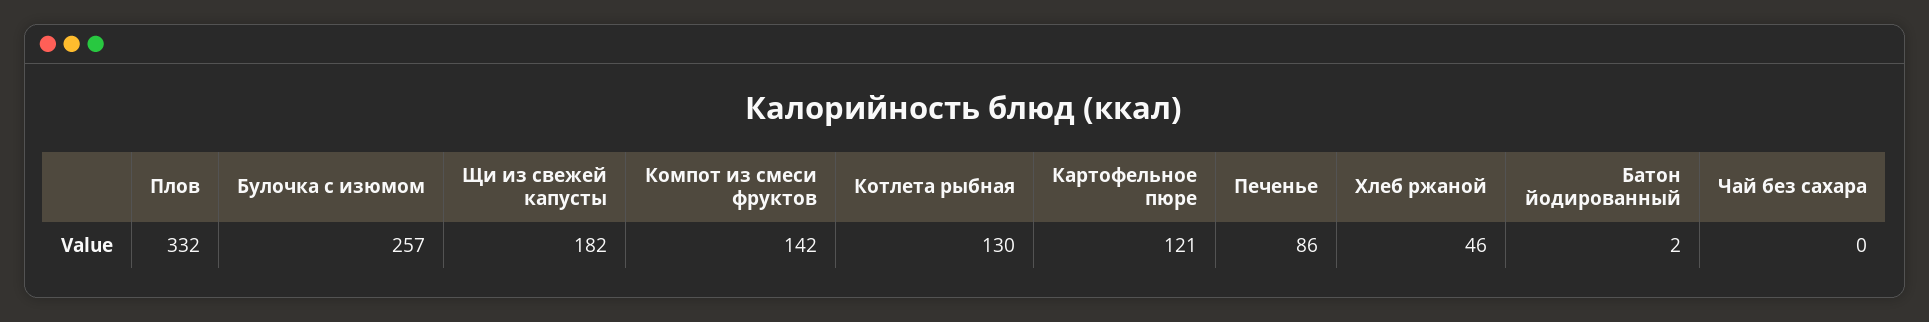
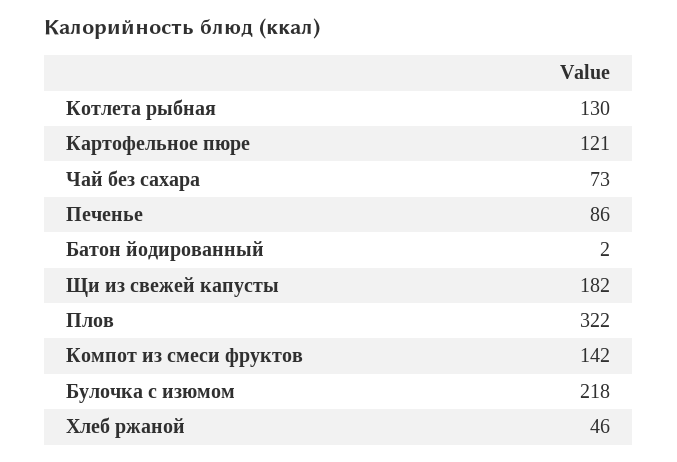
Плов: 332 -> 322
Булочка с изюмом: 257 -> 218
Чай без сахара: 0 -> 73

